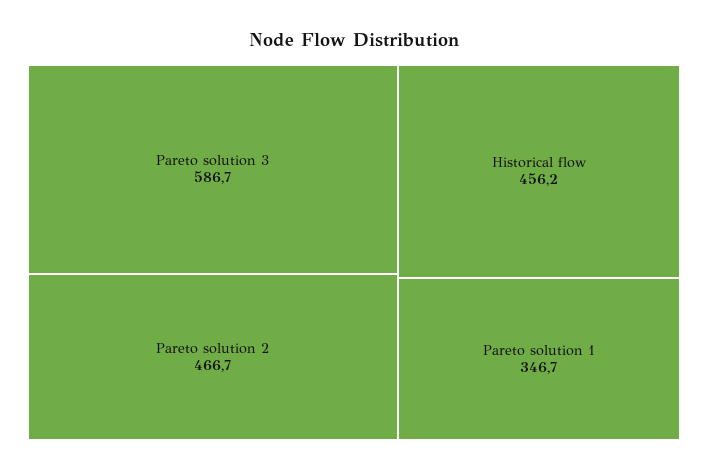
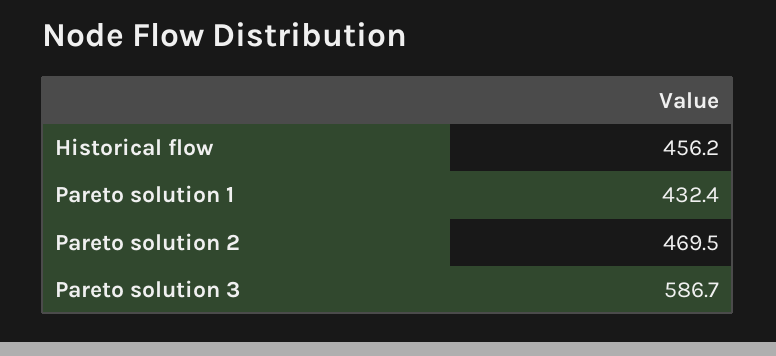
Pareto solution 2: 466.7 -> 469.5
Pareto solution 1: 346.7 -> 432.4

